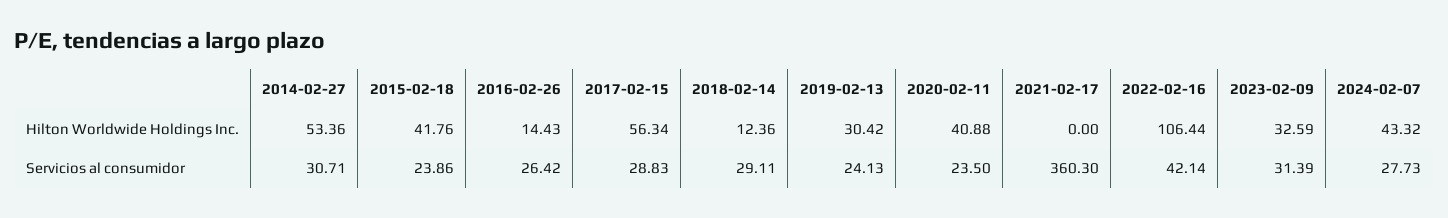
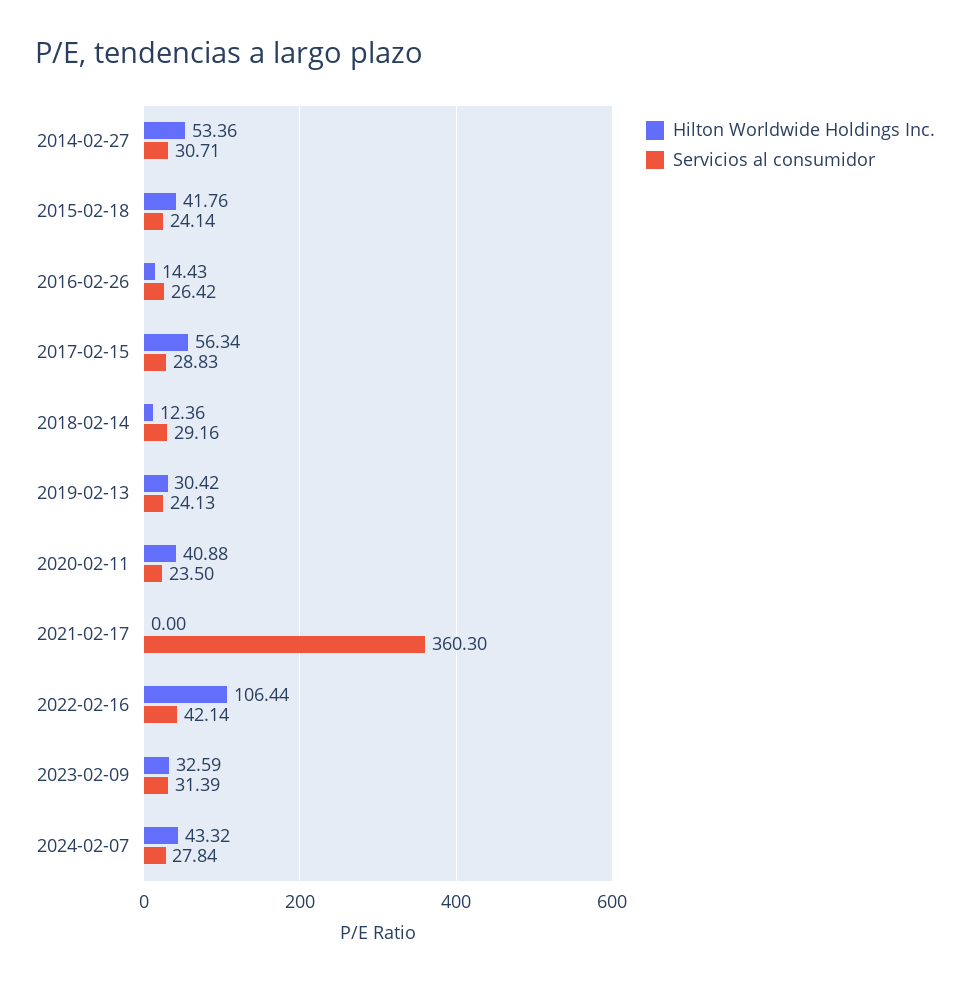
Servicios al consumidor, 2015-02-18: 23.86 -> 24.14
Servicios al consumidor, 2018-02-14: 29.11 -> 29.16
Servicios al consumidor, 2024-02-07: 27.73 -> 27.84

